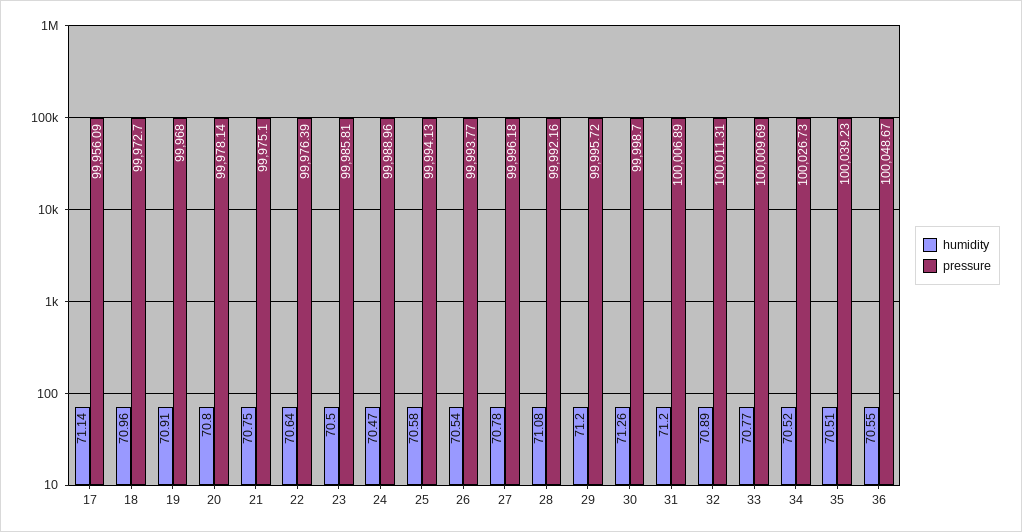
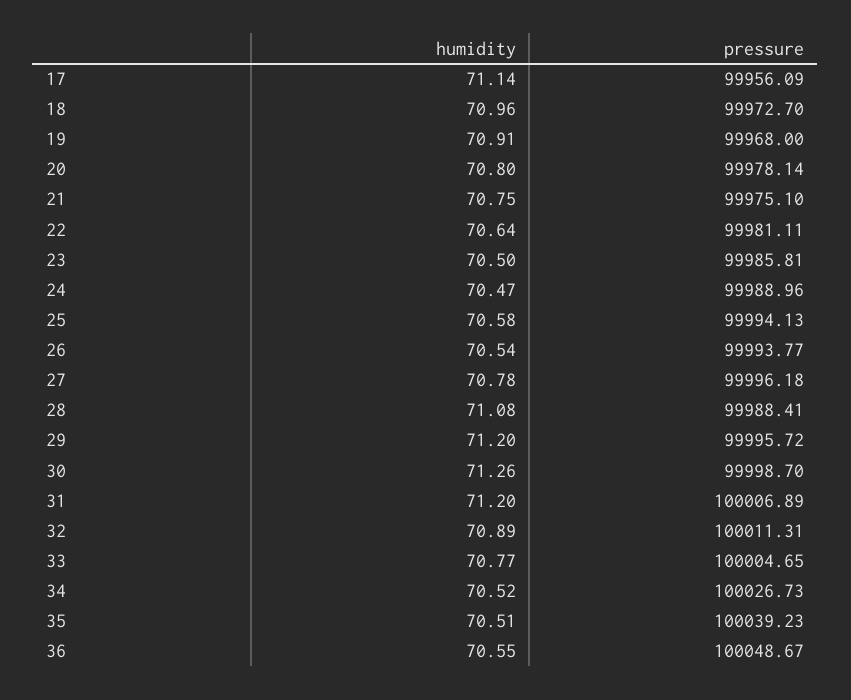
pressure, 22: 99976.39 -> 99981.11
pressure, 28: 99992.16 -> 99988.41
pressure, 33: 100009.69 -> 100004.65

